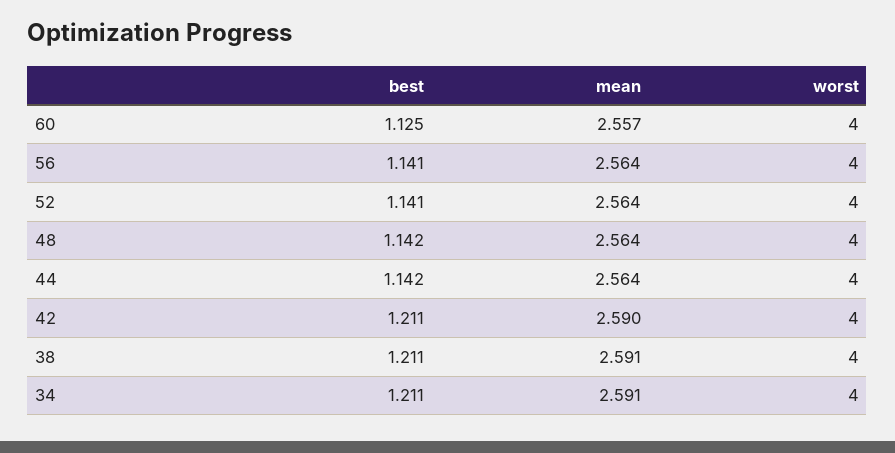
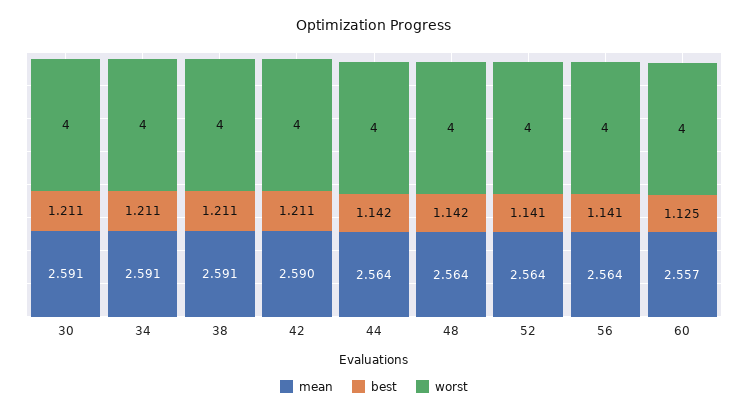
mean, 30: none -> 2.591
best, 30: none -> 1.211
worst, 30: none -> 4

